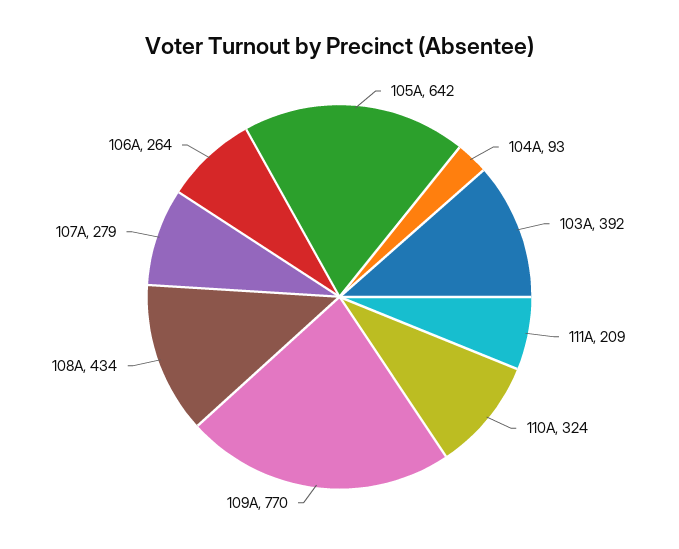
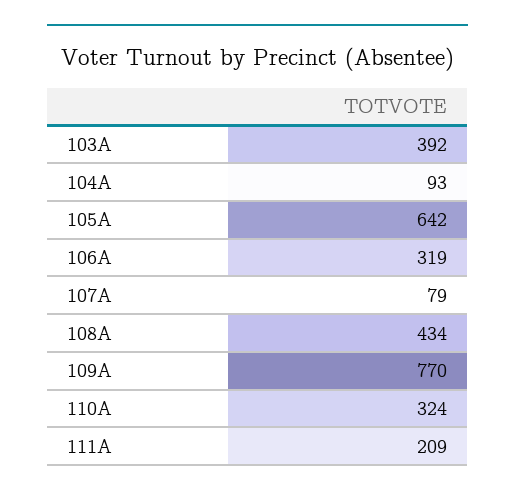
107A: 279 -> 79
106A: 264 -> 319

